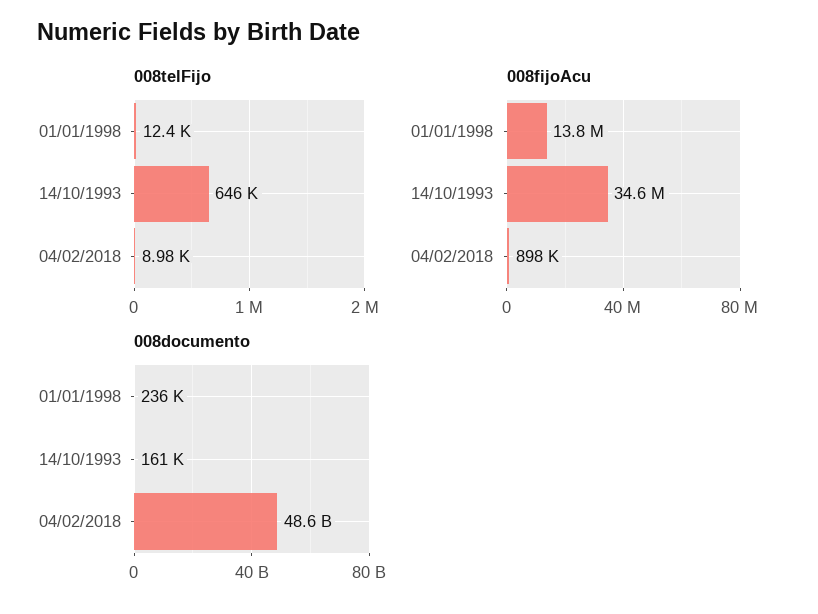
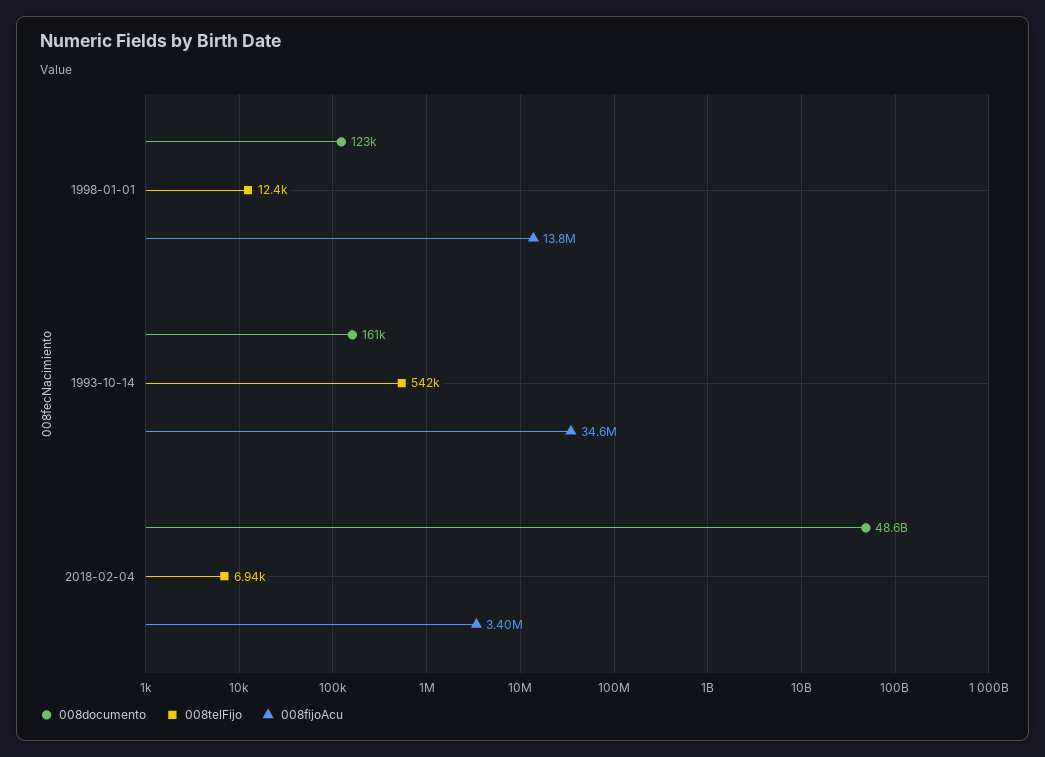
008telFijo, 14/10/1993: 646000 -> 542000
008telFijo, 04/02/2018: 8980 -> 6940
008fijoAcu, 04/02/2018: 898000 -> 3400000
008documento, 01/01/1998: 236000 -> 123000

